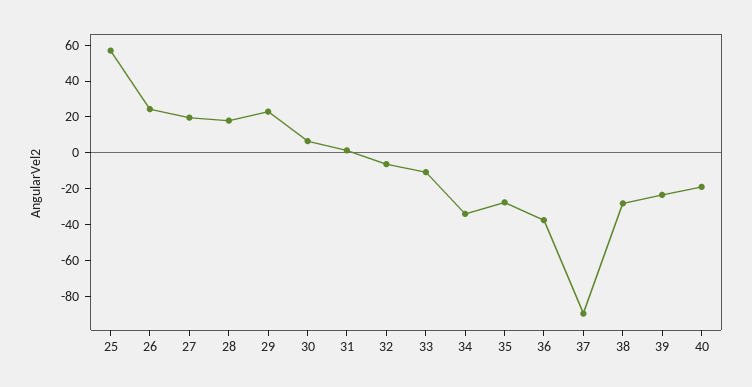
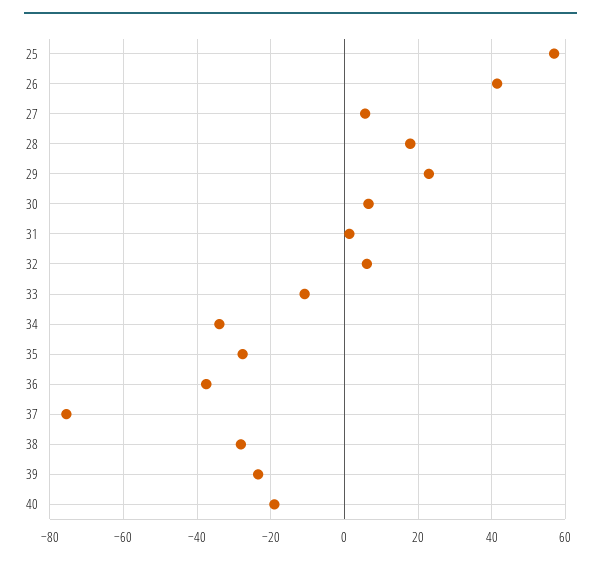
26: 25 -> 42
27: 20 -> 6
32: -5 -> 6
37: -90 -> -76

